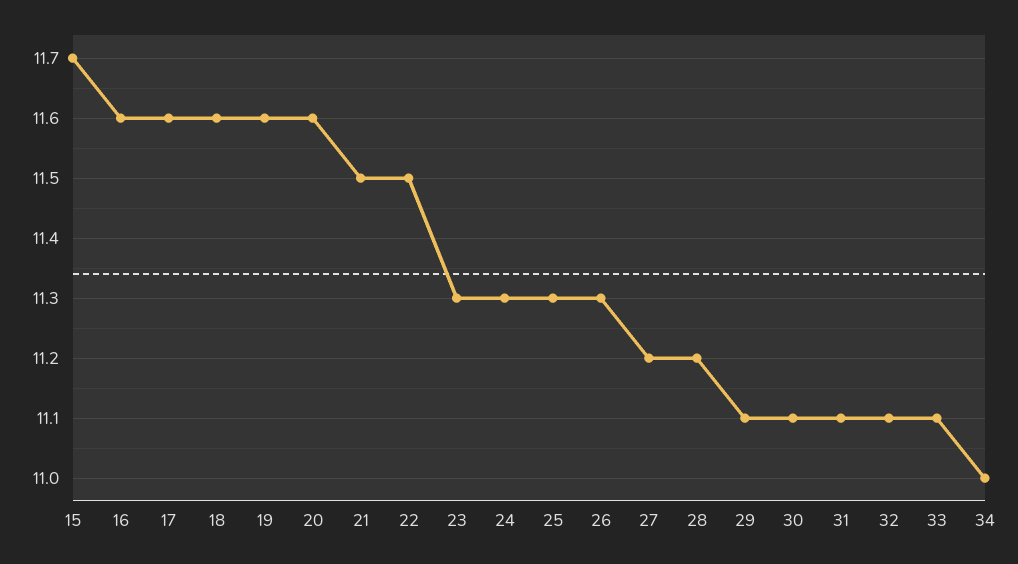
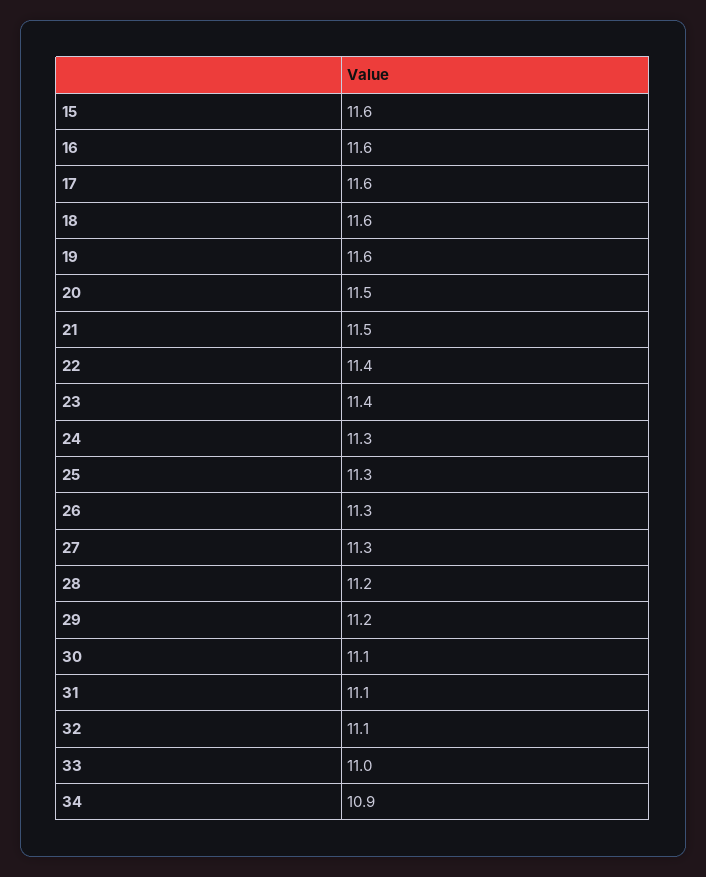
15: 11.7 -> 11.6
20: 11.6 -> 11.5
22: 11.5 -> 11.4
23: 11.3 -> 11.4
27: 11.2 -> 11.3
29: 11.1 -> 11.2
33: 11.1 -> 11
34: 11 -> 10.9

